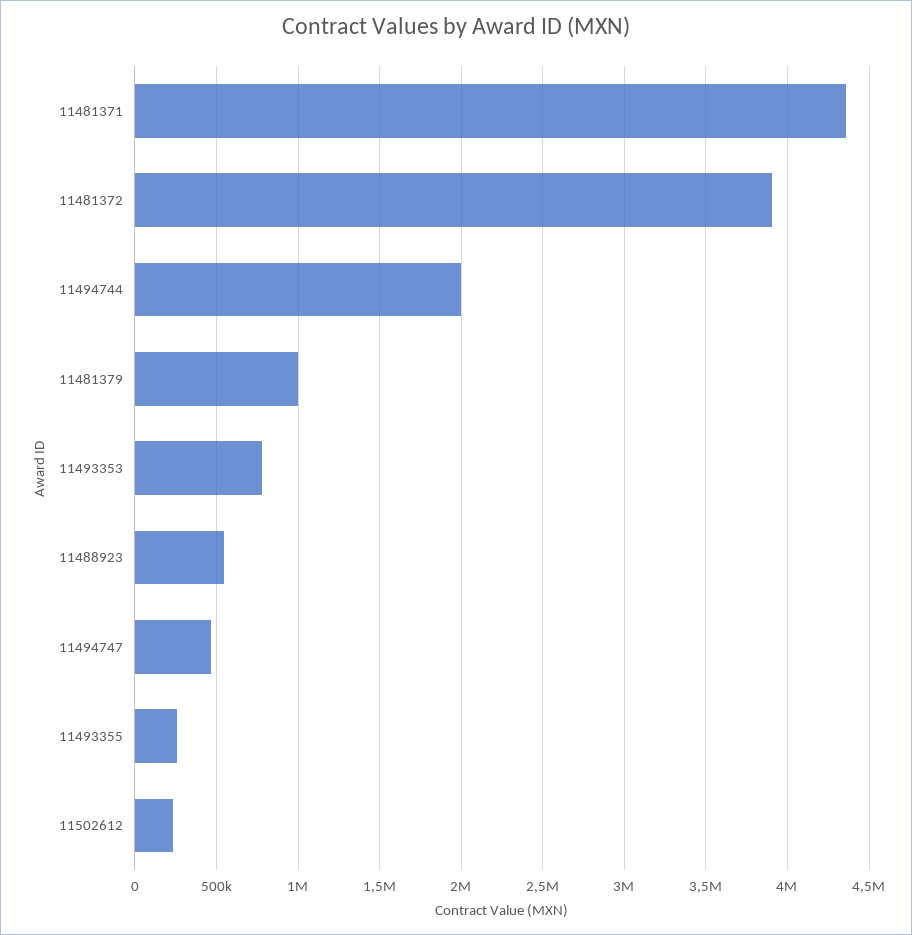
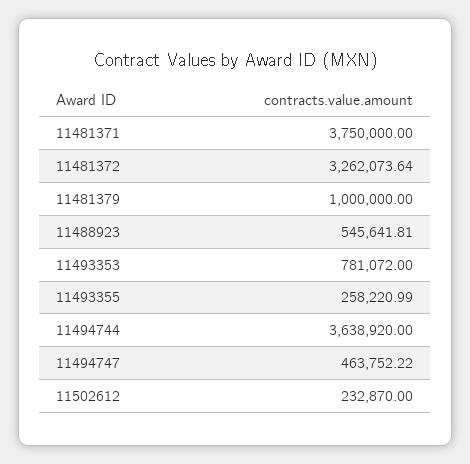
11481371: 4350000 -> 3750000
11481372: 3900000 -> 3262073.64
11494744: 2000000 -> 3638920

